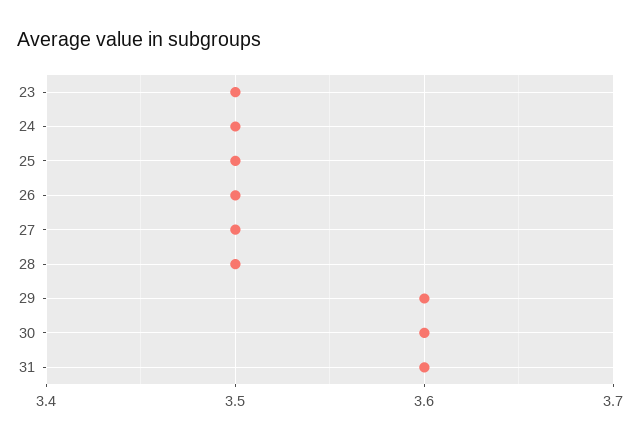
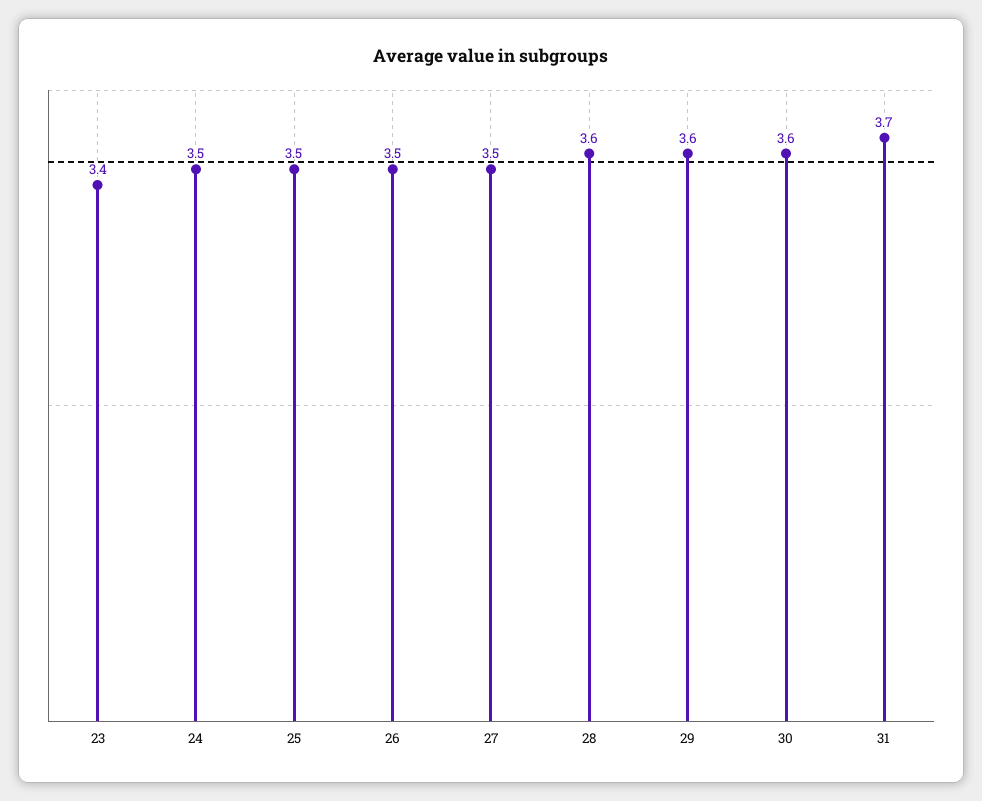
23: 3.5 -> 3.4
28: 3.5 -> 3.6
31: 3.6 -> 3.7

